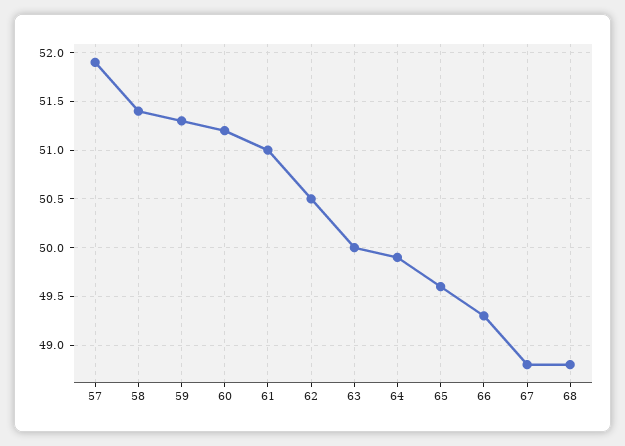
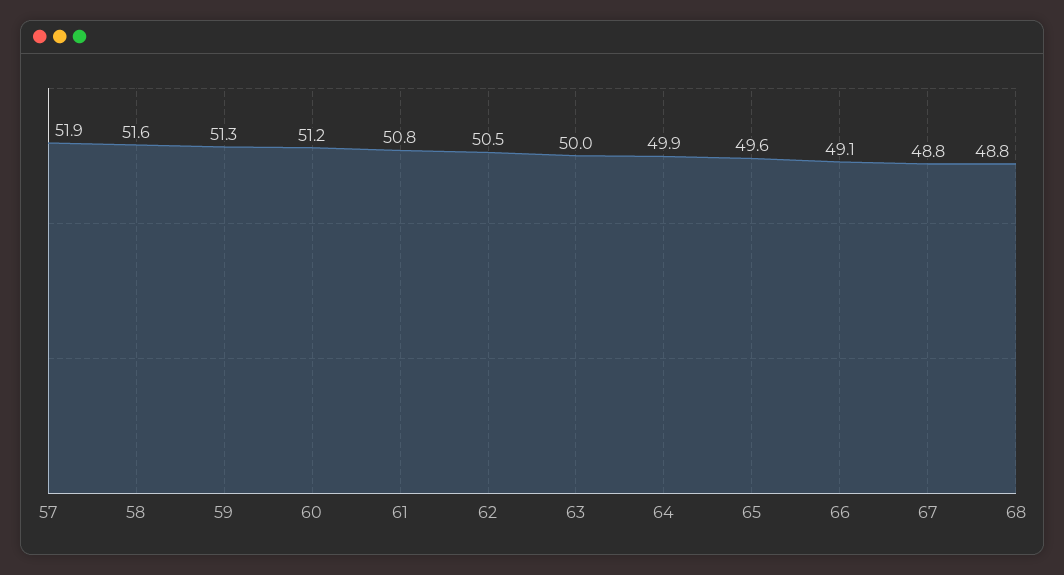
58: 51.4 -> 51.6
61: 51 -> 50.8
66: 49.3 -> 49.1

